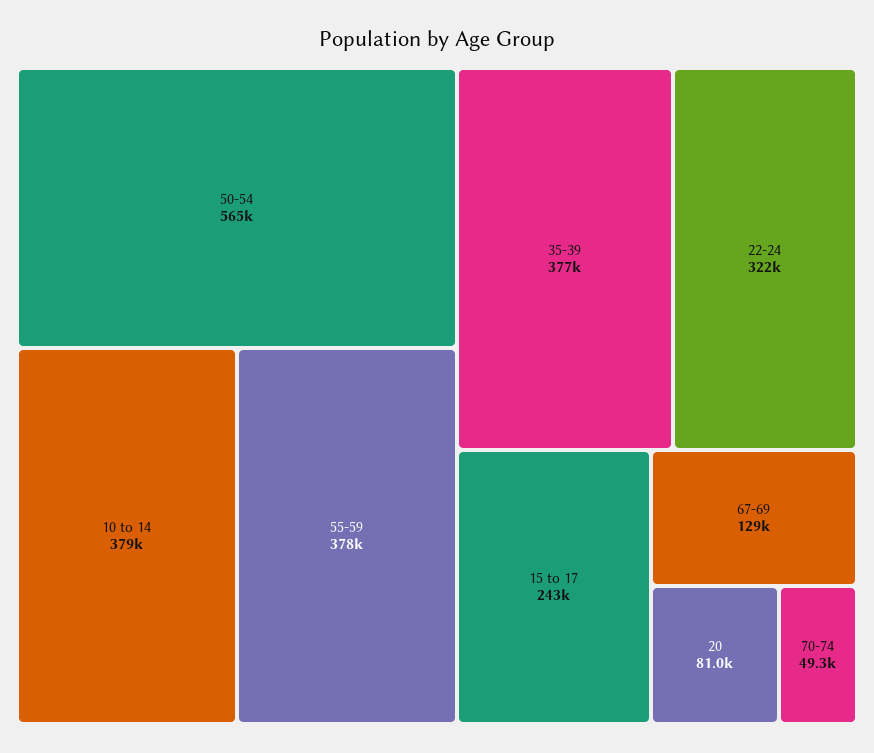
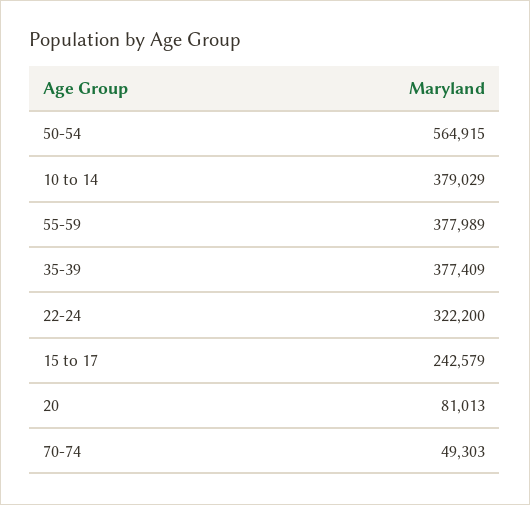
67-69: 129000 -> none

